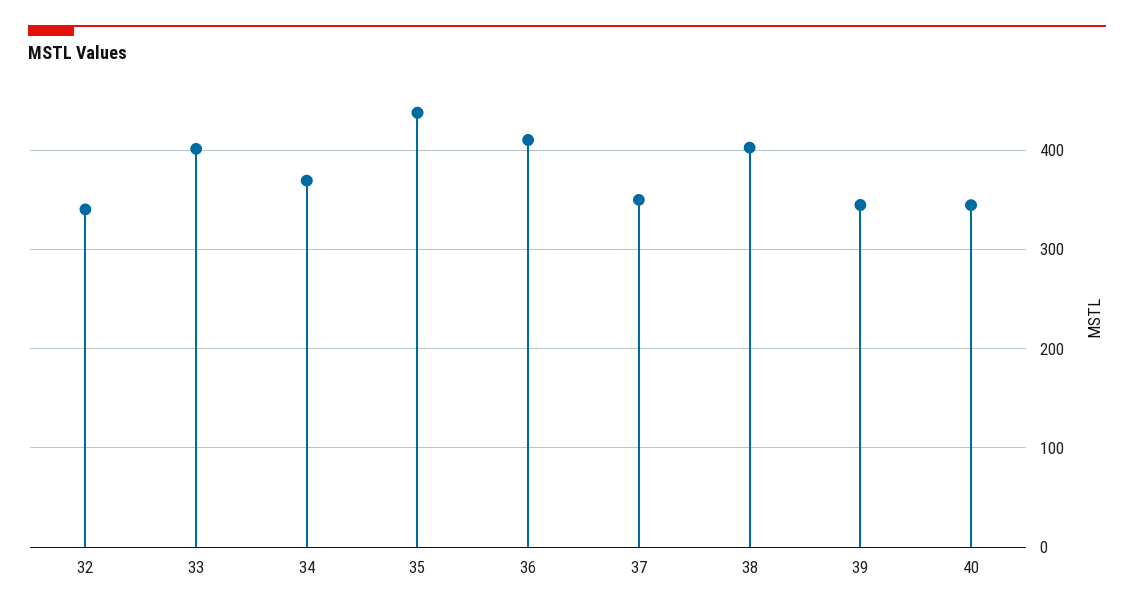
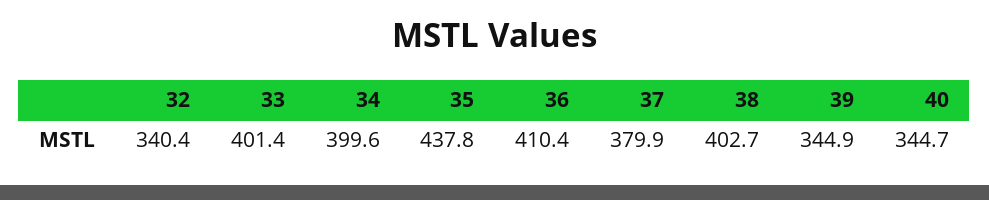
34: 370 -> 399.6
37: 350 -> 379.9

